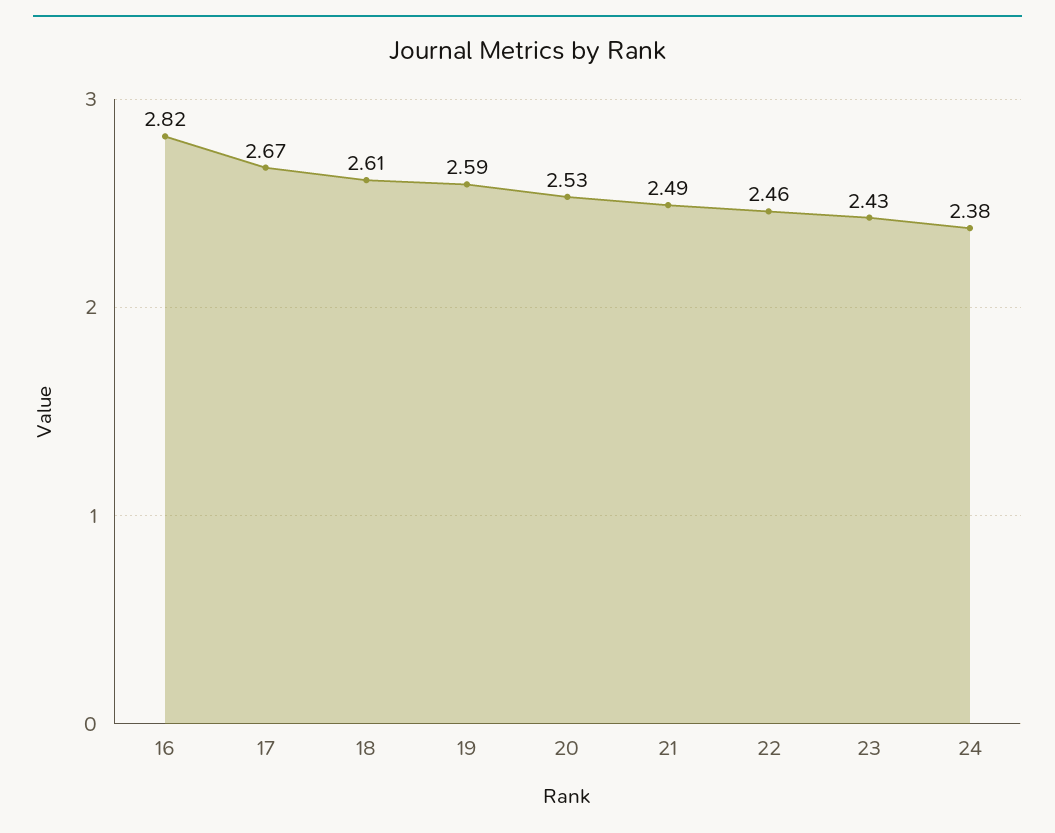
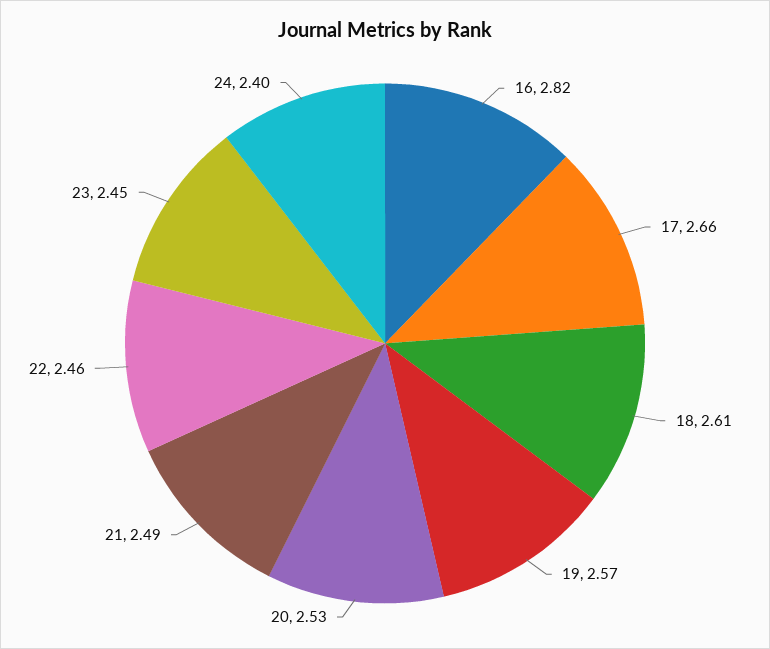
17: 2.67 -> 2.66
19: 2.59 -> 2.57
23: 2.43 -> 2.45
24: 2.38 -> 2.4

